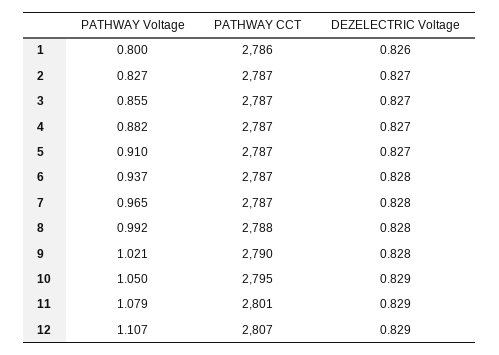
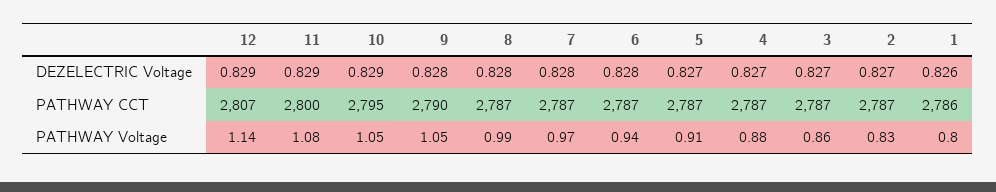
PATHWAY CCT, 8: 2788 -> 2787
PATHWAY Voltage, 9: 1.021 -> 1.05
PATHWAY CCT, 11: 2801 -> 2800
PATHWAY Voltage, 12: 1.107 -> 1.14

